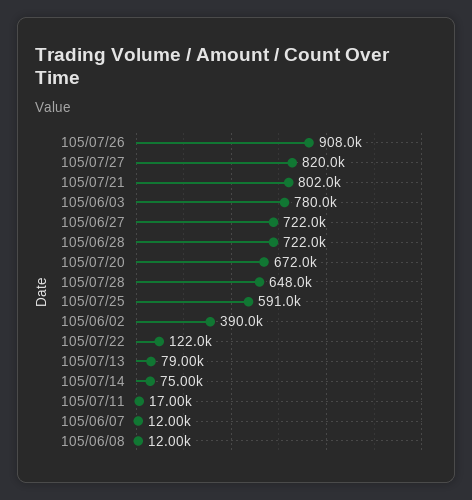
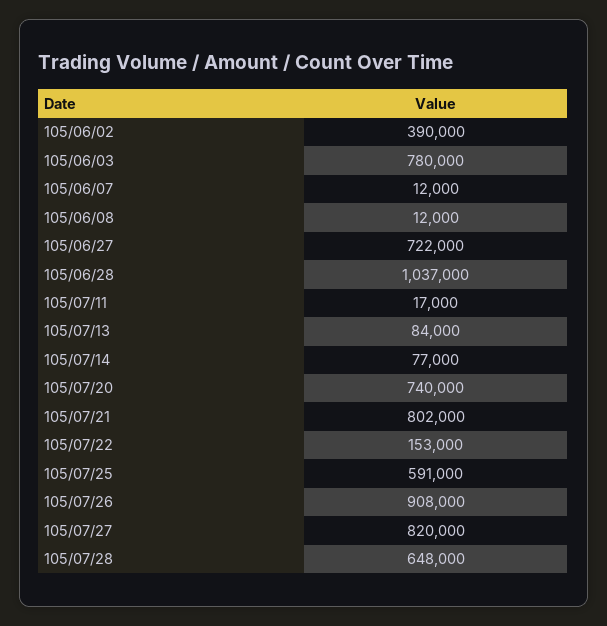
105/06/28: 722000 -> 1037000
105/07/20: 672000 -> 740000
105/07/22: 122000 -> 153000
105/07/13: 79000 -> 84000
105/07/14: 75000 -> 77000

